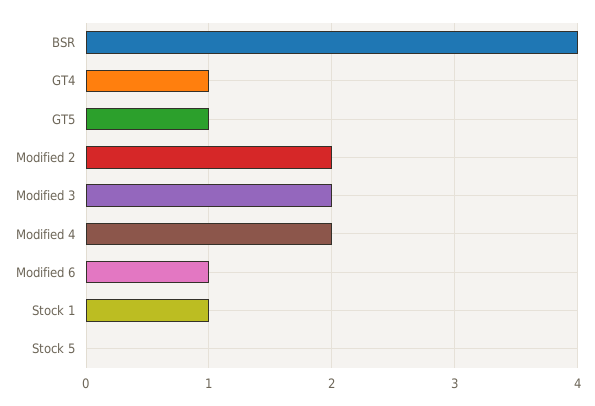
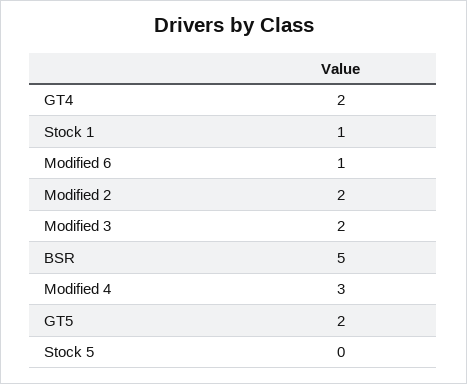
BSR: 4 -> 5
GT4: 1 -> 2
GT5: 1 -> 2
Modified 4: 2 -> 3

